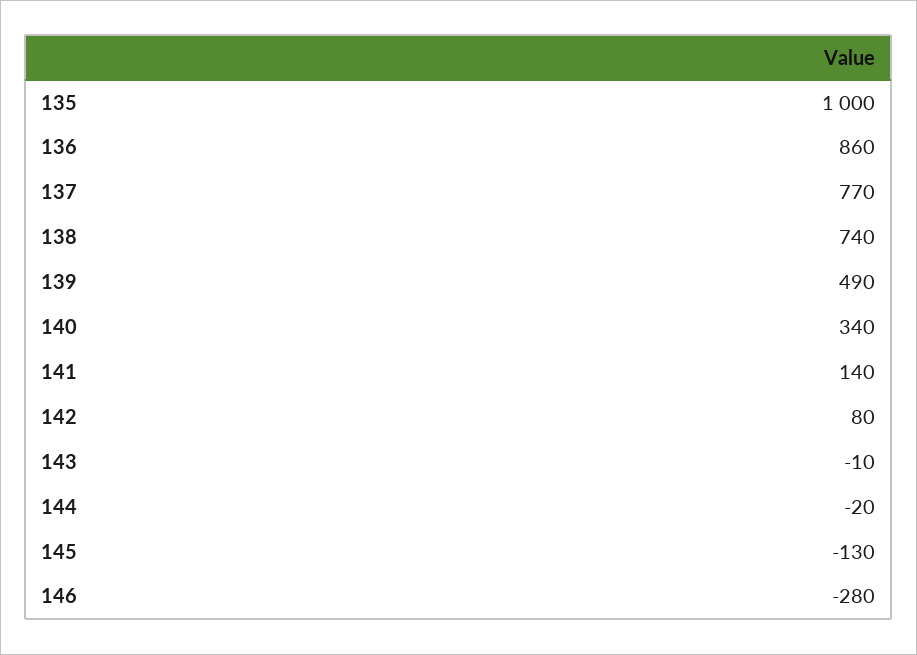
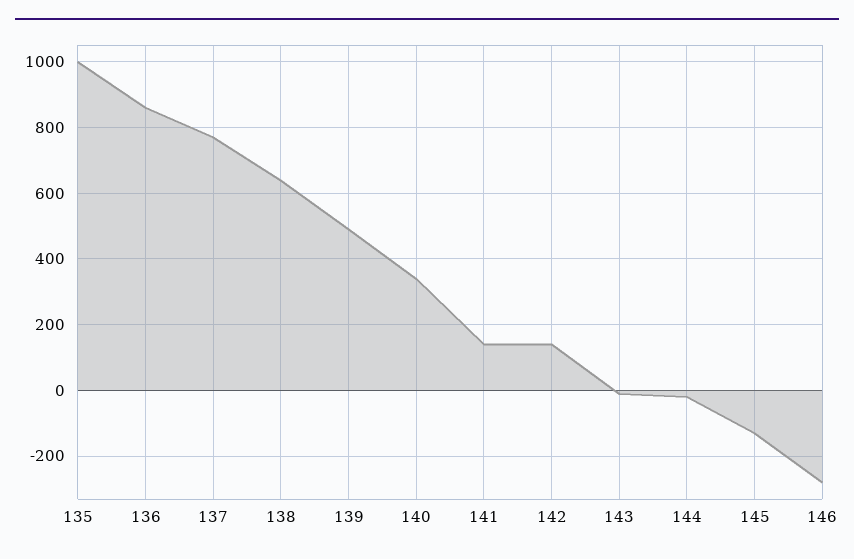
138: 740 -> 640
142: 80 -> 140

